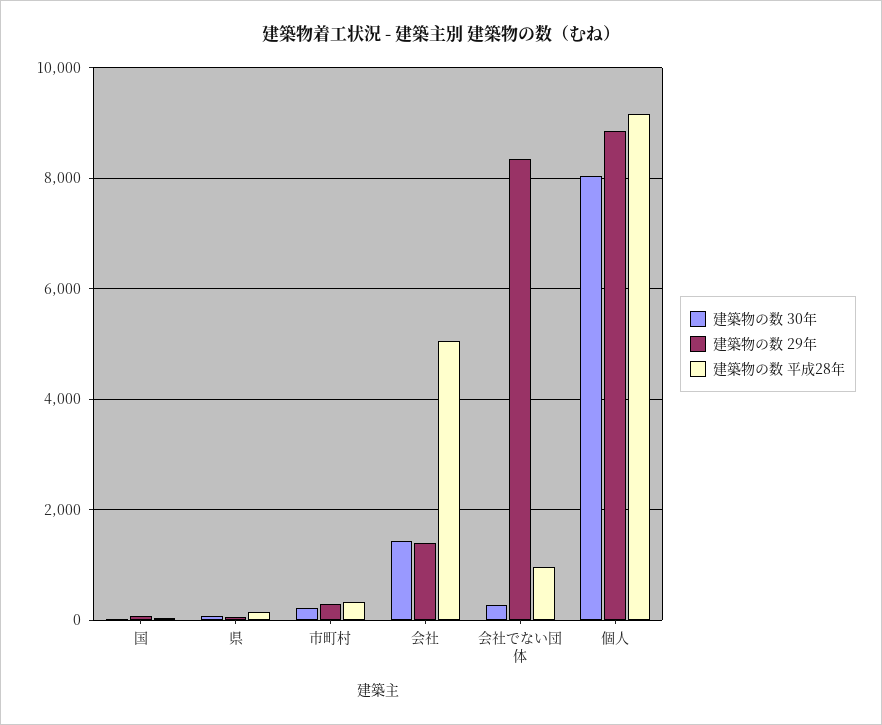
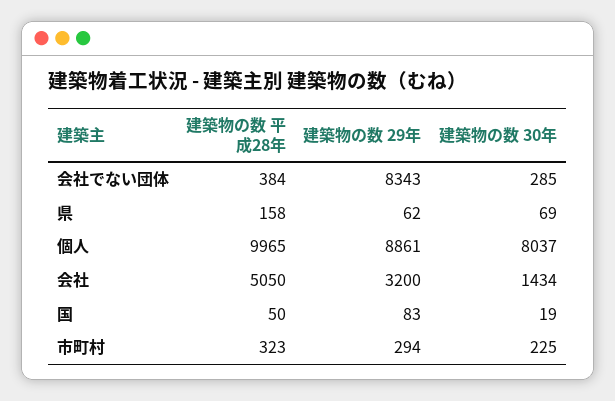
建築物の数 29年, 会社: 1400 -> 3200
建築物の数 平成28年, 会社でない団体: 1000 -> 384
建築物の数 平成28年, 個人: 9200 -> 9965

